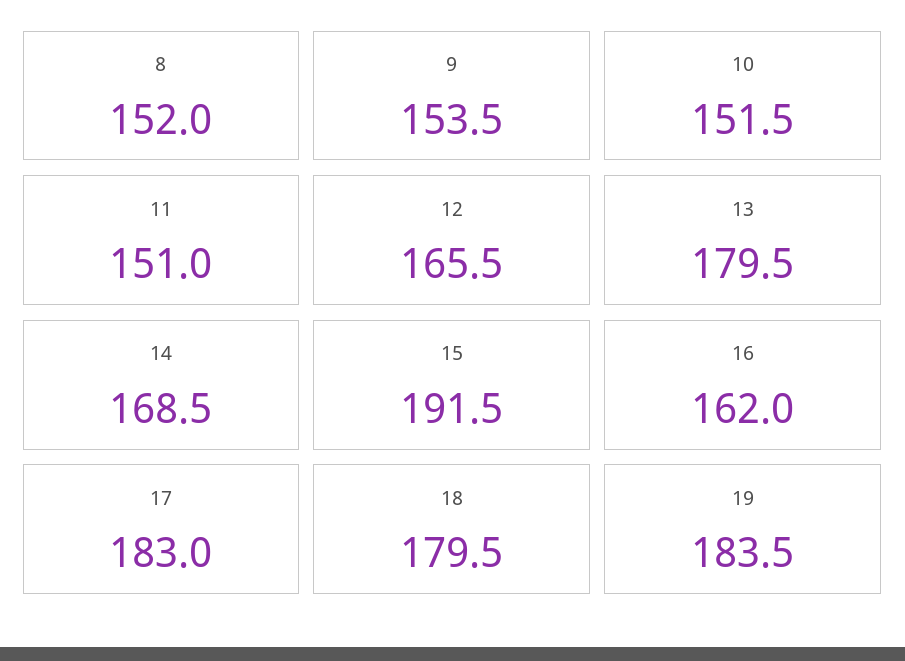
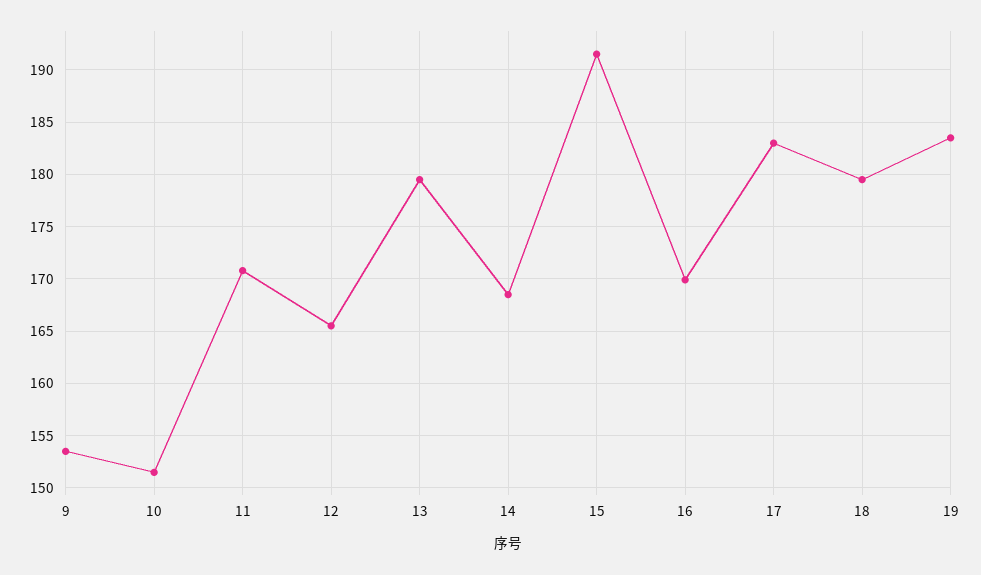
8: 152 -> none
11: 151 -> 171
16: 162 -> 170

